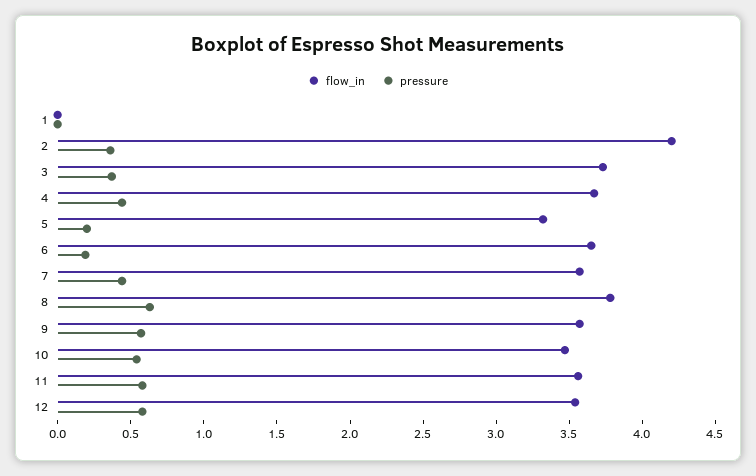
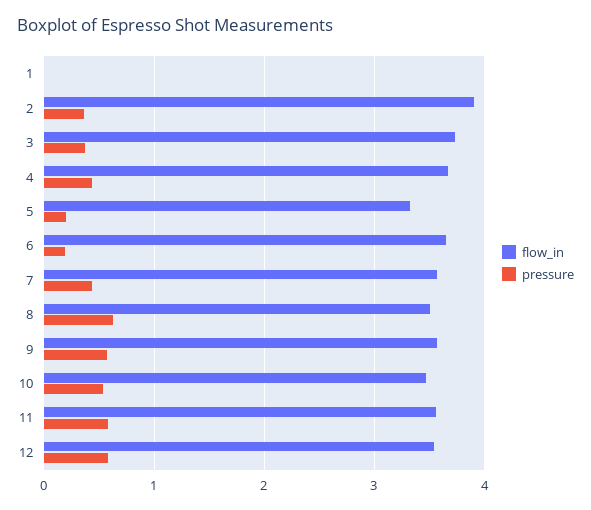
flow_in, 2: 4.2 -> 3.9
flow_in, 8: 3.8 -> 3.5

